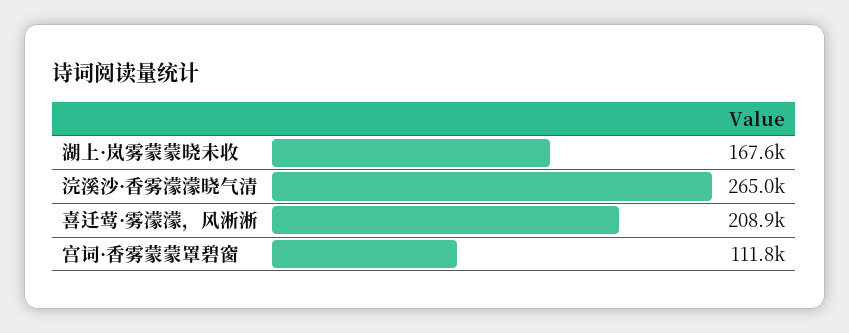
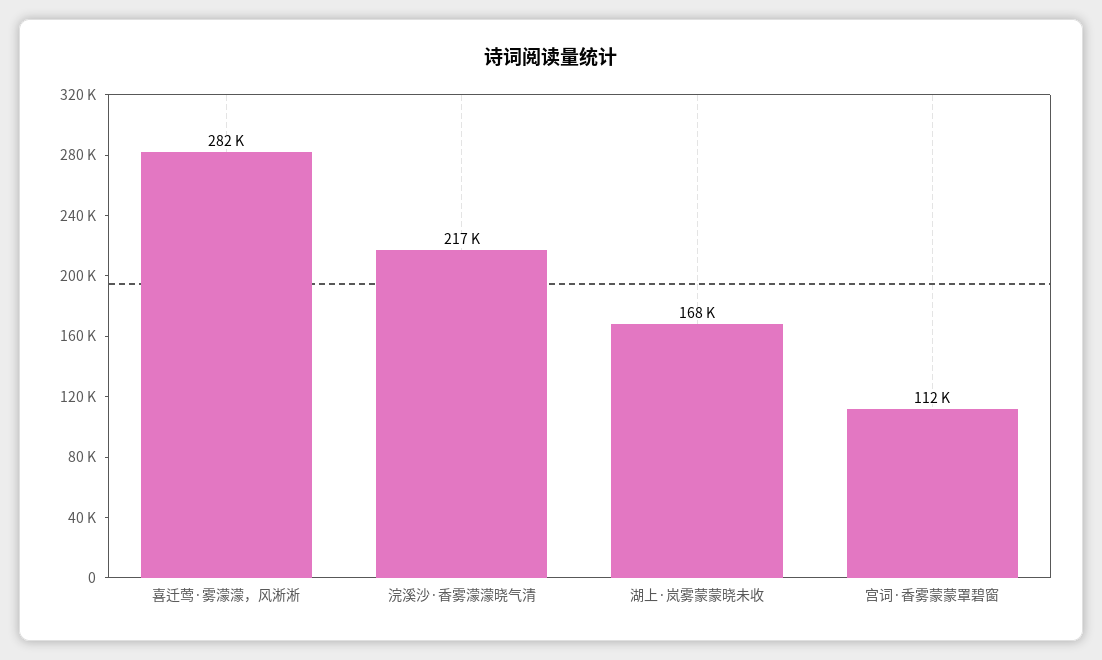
浣溪沙·香雾濛濛晓气清: 265000 -> 217000
喜迁莺·雾濛濛，风淅淅: 208900 -> 282000

